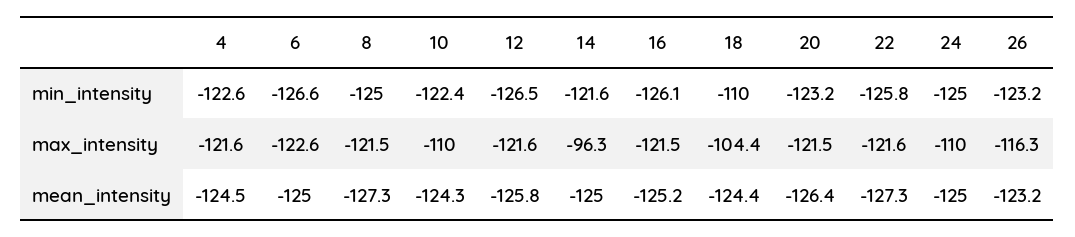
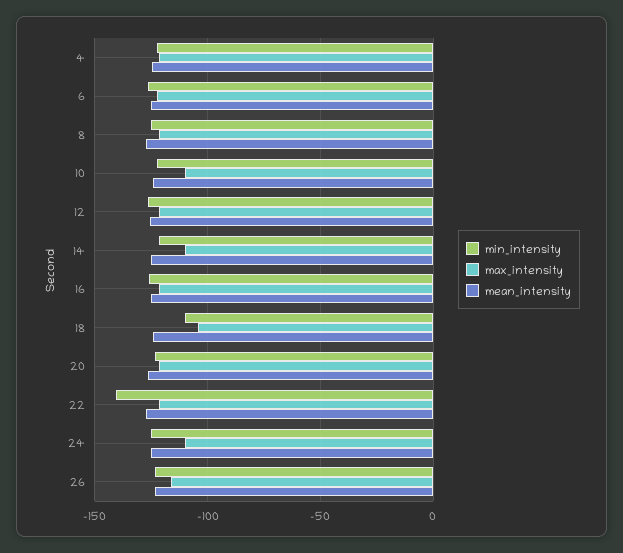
min_intensity, 22: -125.8 -> -140
max_intensity, 14: -96.3 -> -110

